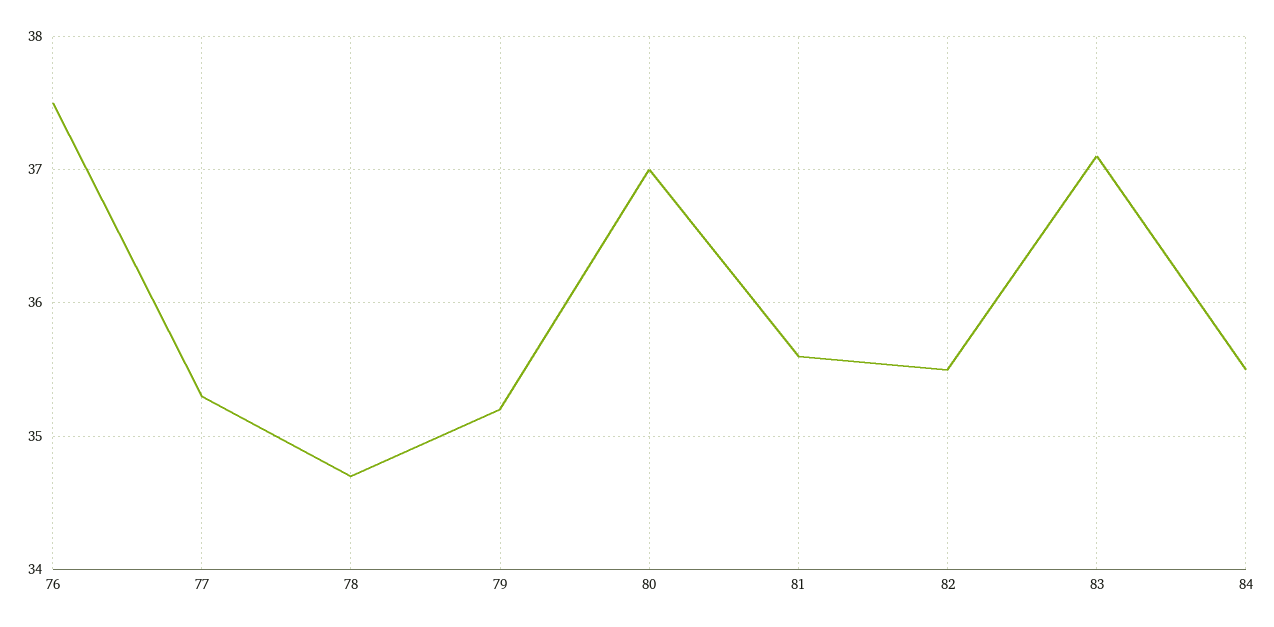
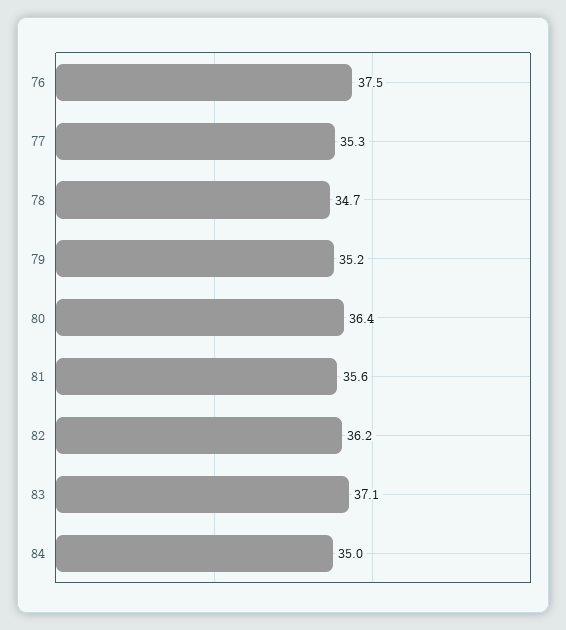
80: 37 -> 36.4
82: 35.5 -> 36.2
84: 35.5 -> 35

